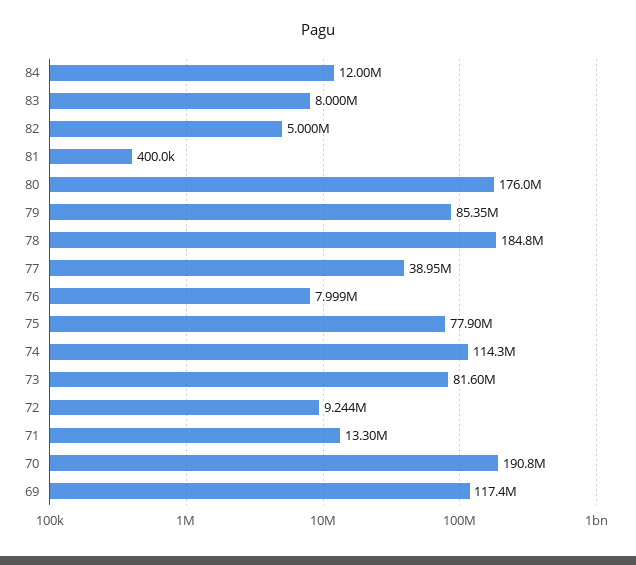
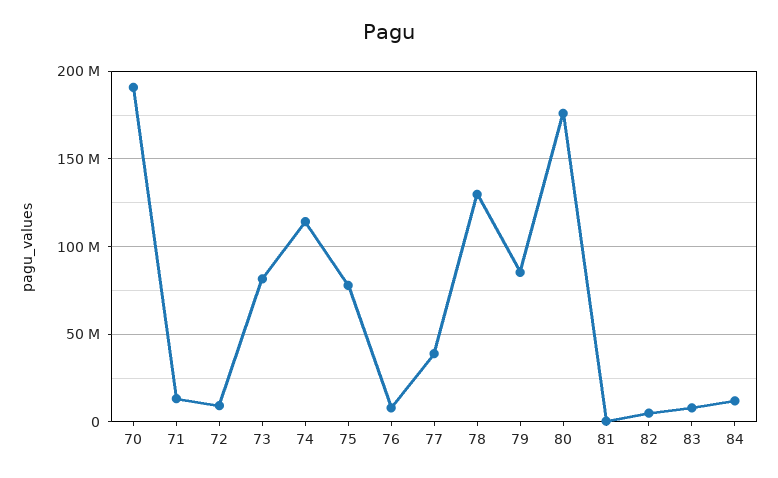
78: 184800000 -> 130000000
69: 117400000 -> none

